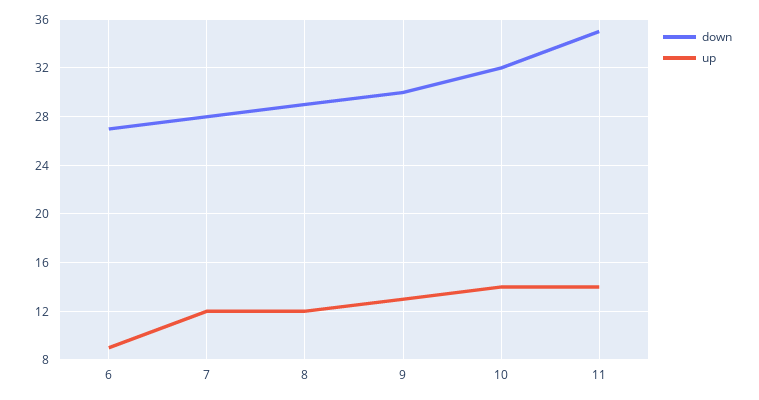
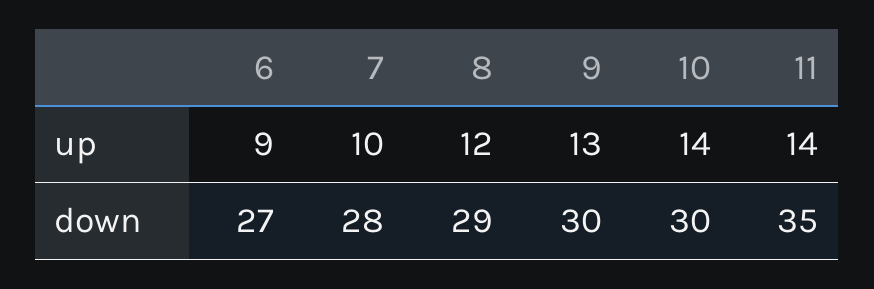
up, 7: 12 -> 10
down, 10: 32 -> 30

